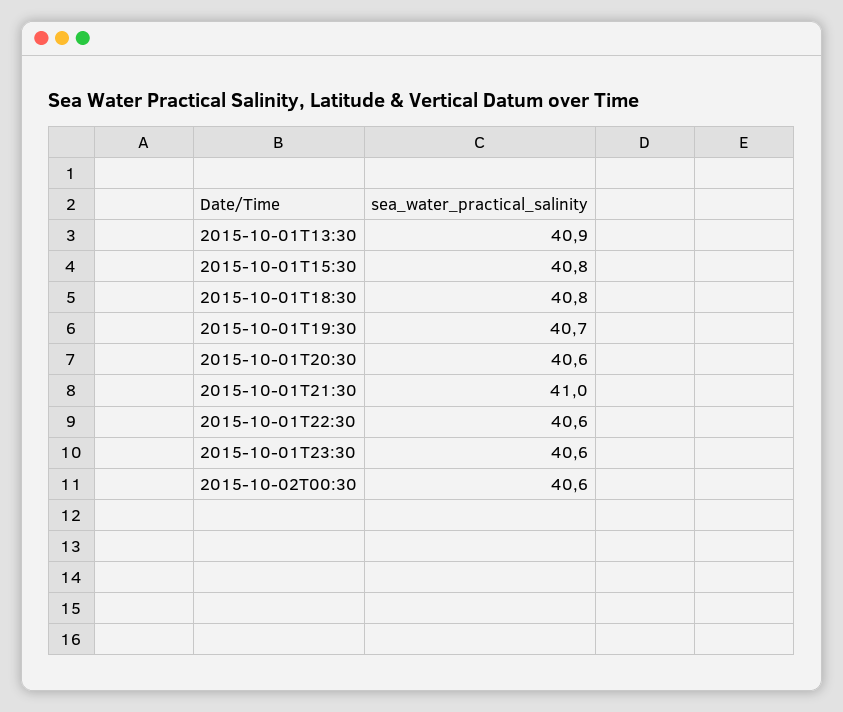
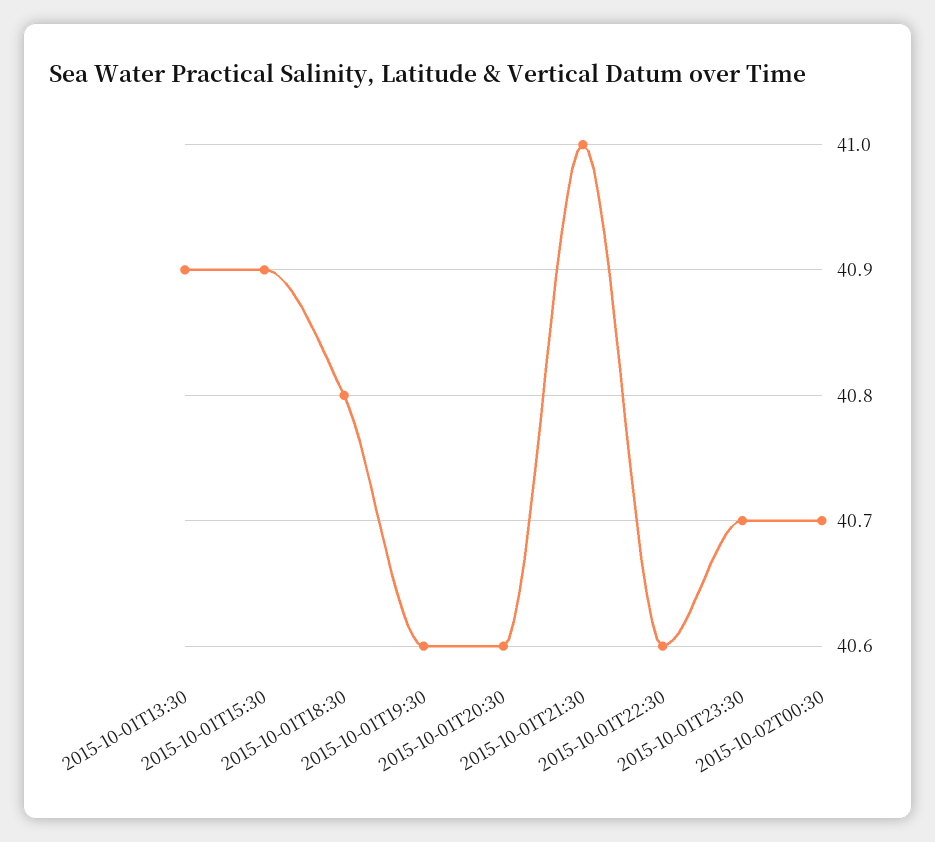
2015-10-01T15:30: 40.8 -> 40.9
2015-10-01T19:30: 40.7 -> 40.6
2015-10-01T23:30: 40.6 -> 40.7
2015-10-02T00:30: 40.6 -> 40.7

